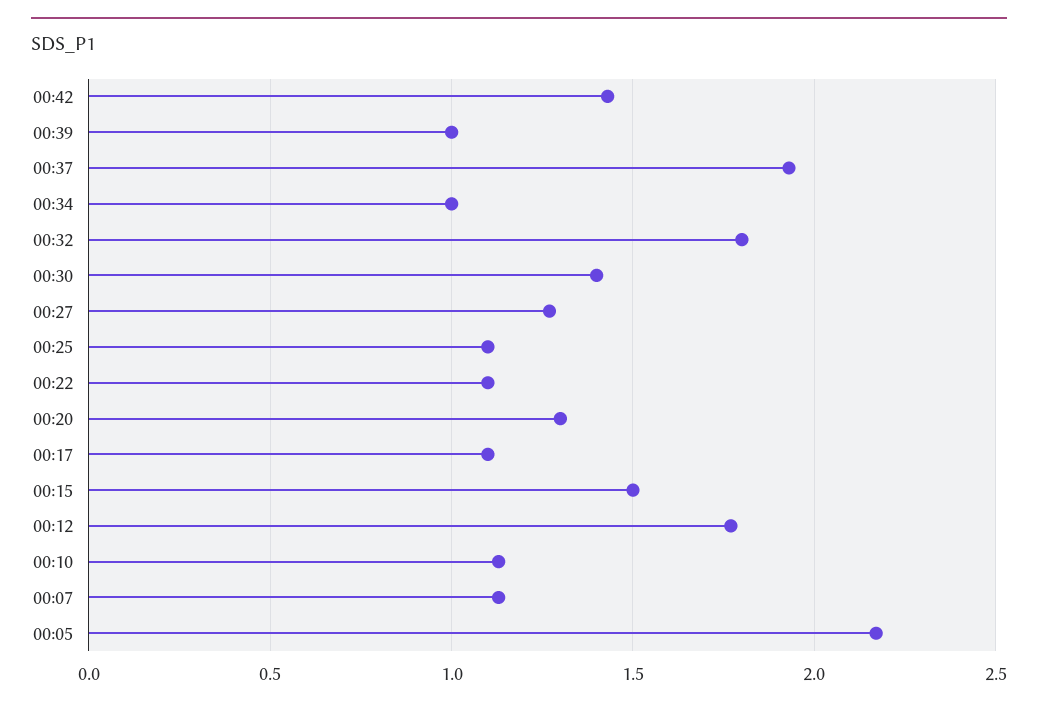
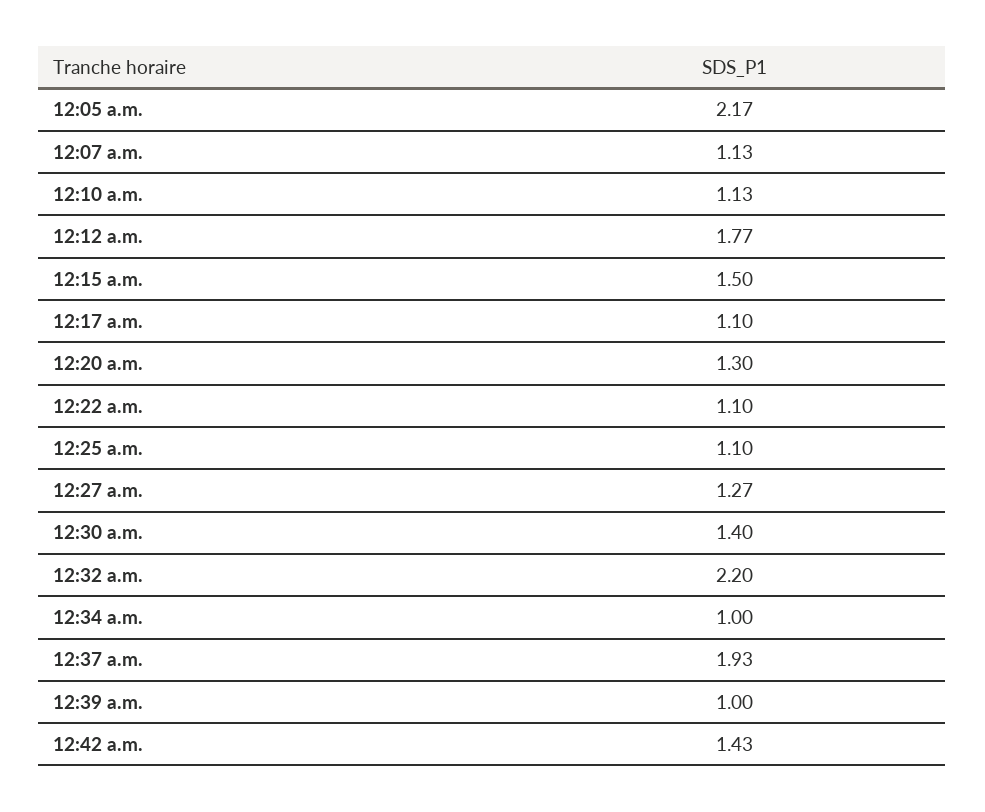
00:32: 1.8 -> 2.2

